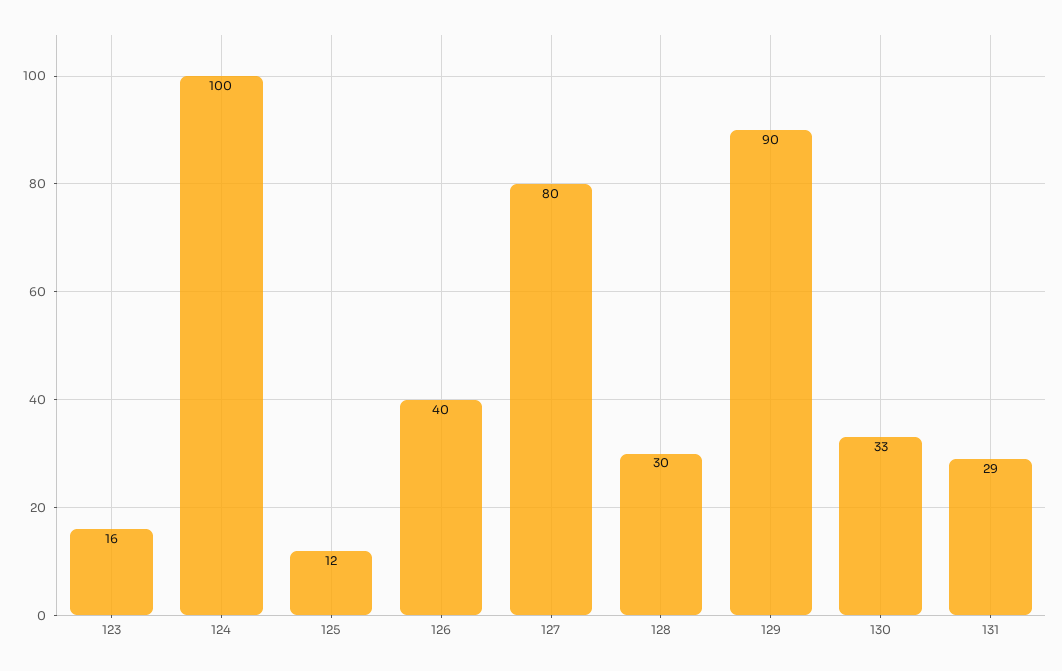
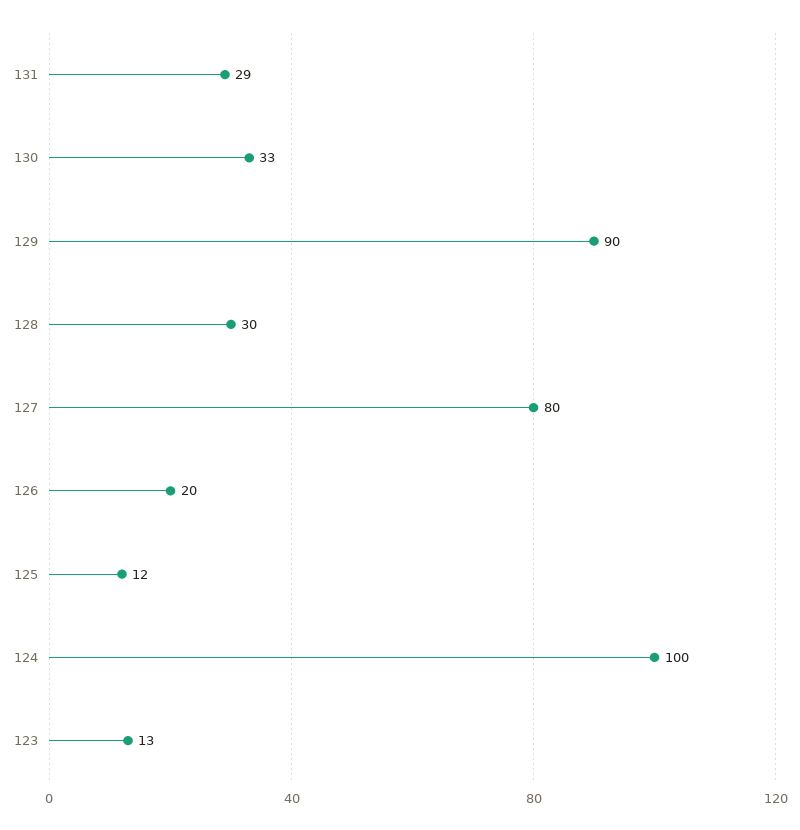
123: 16 -> 13
126: 40 -> 20

